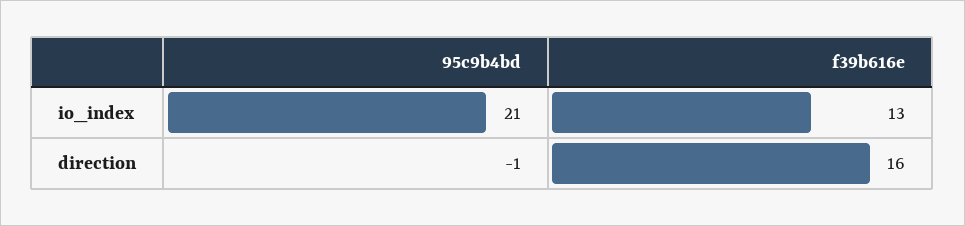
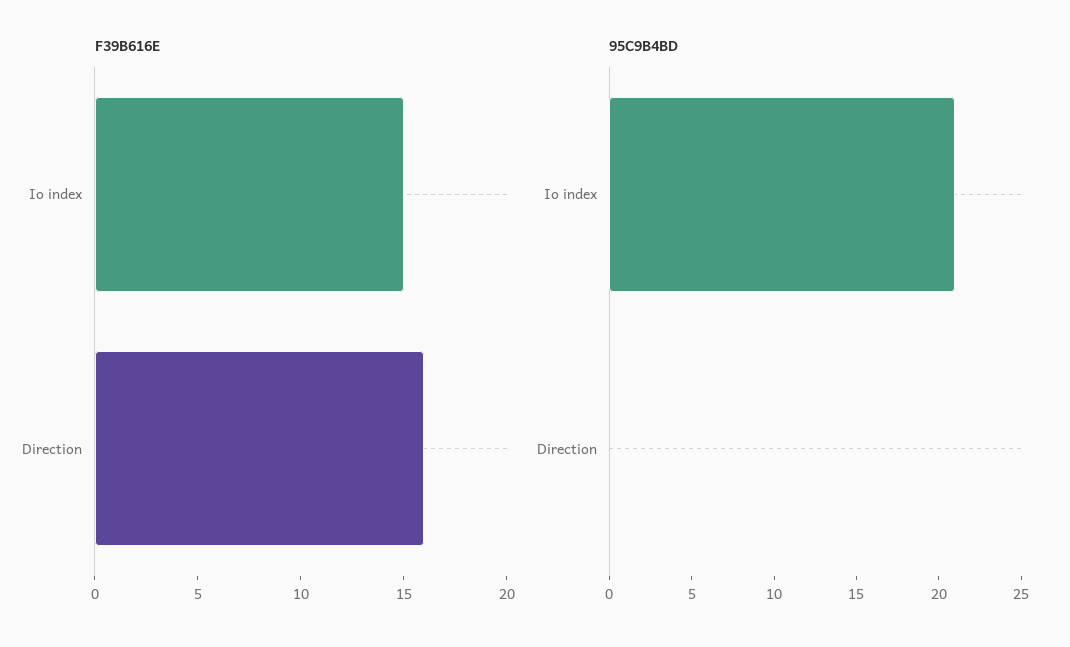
f39b616e, io_index: 13 -> 15
95c9b4bd, direction: -1 -> 0

